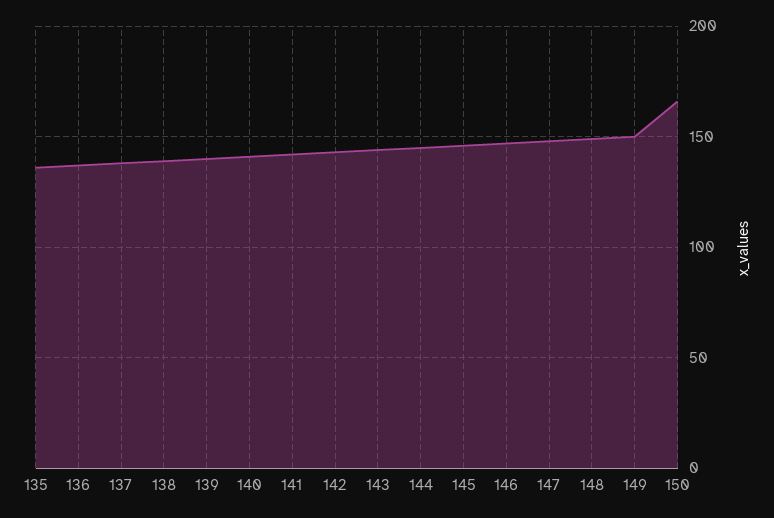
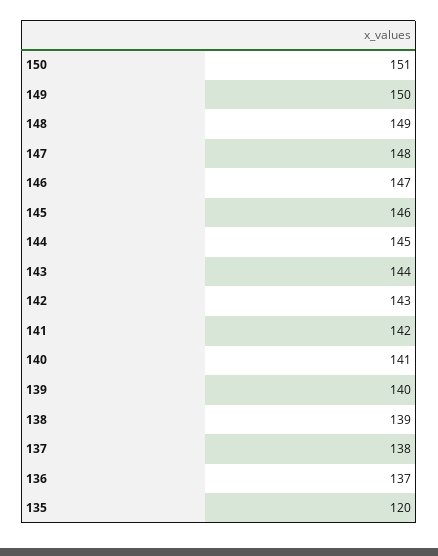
135: 135 -> 120
150: 165 -> 151

